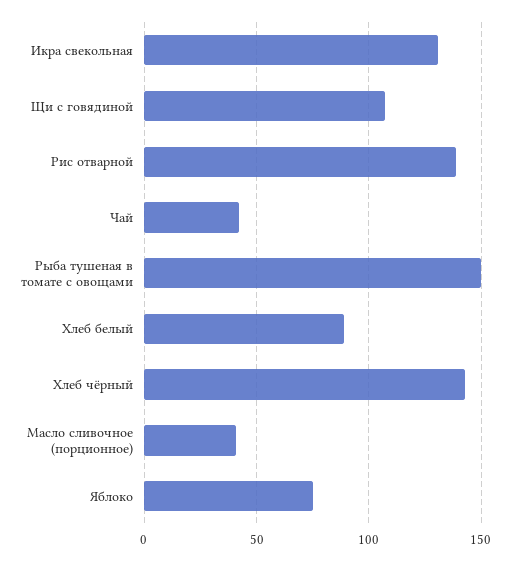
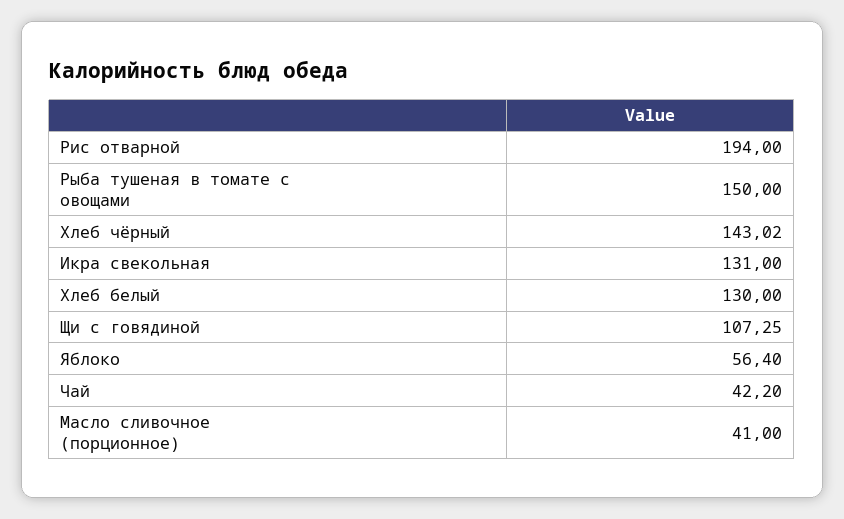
Рис отварной: 140 -> 194
Хлеб белый: 90 -> 130
Яблоко: 75 -> 56.4

